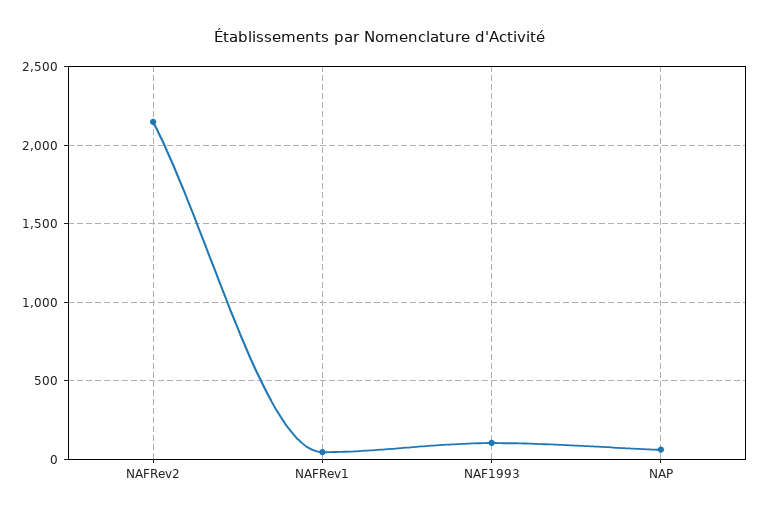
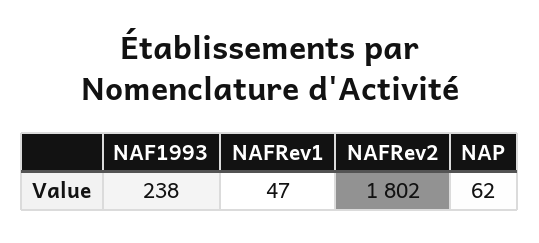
NAFRev2: 2150 -> 1802
NAF1993: 100 -> 238

